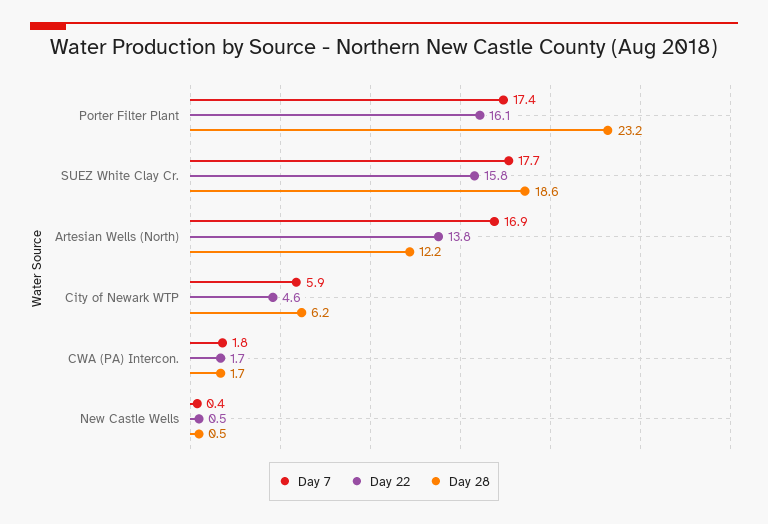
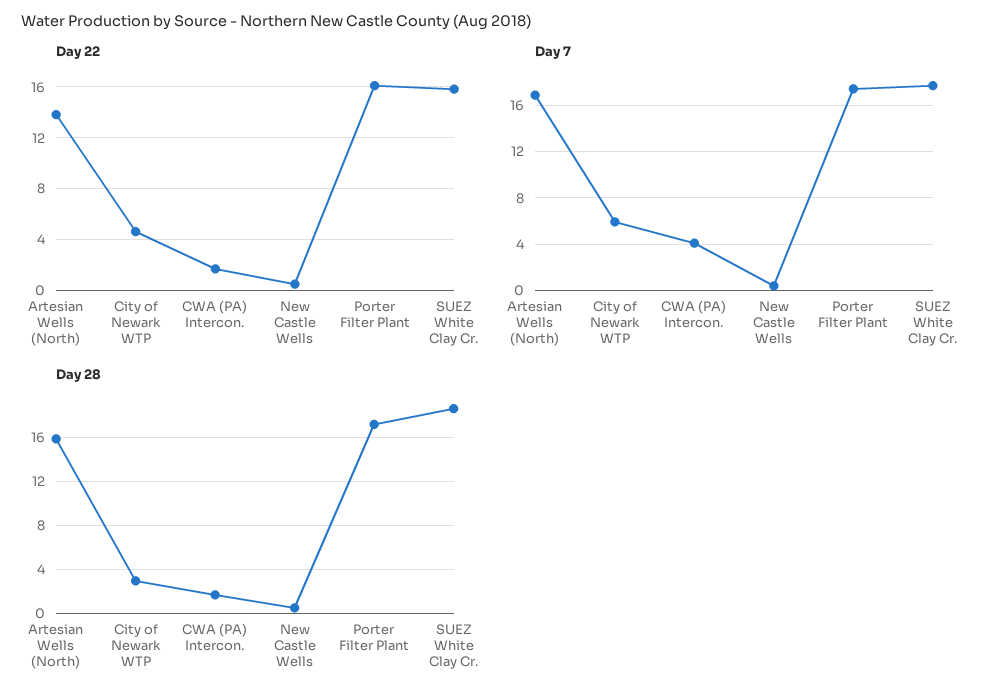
Day 28, Porter Filter Plant: 23.2 -> 17
Day 28, Artesian Wells (North): 12.2 -> 16
Day 28, City of Newark WTP: 6.2 -> 3
Day 7, CWA (PA) Intercon.: 1.8 -> 4

